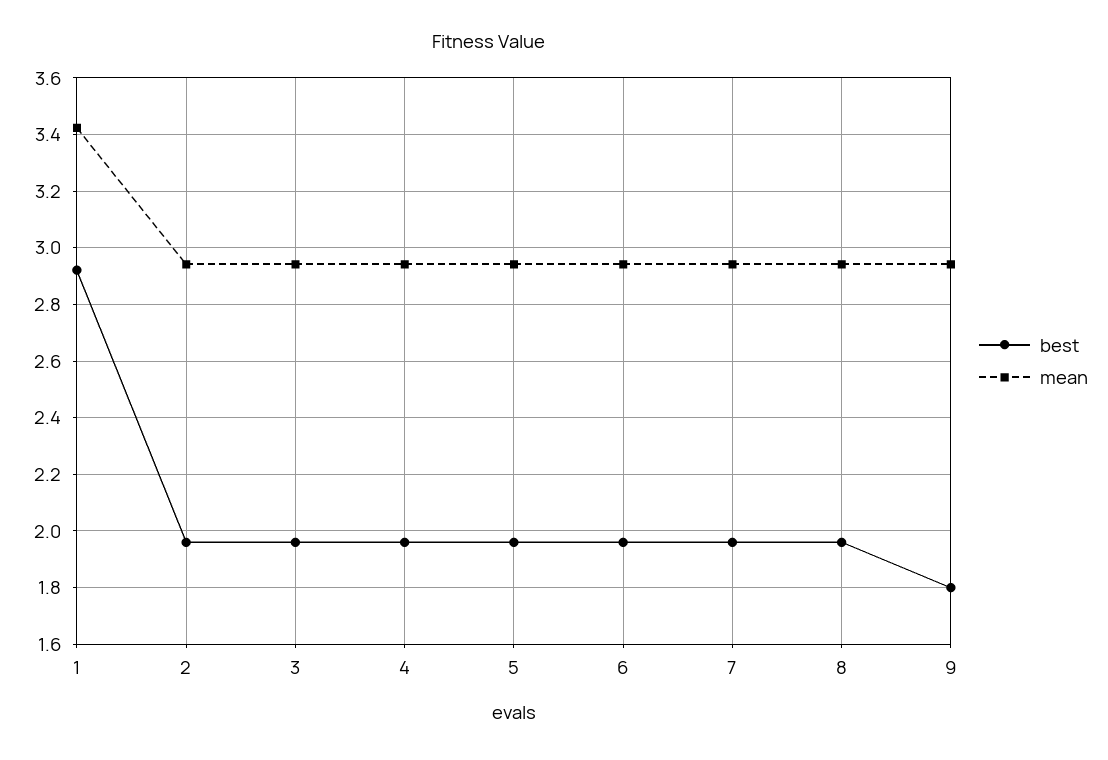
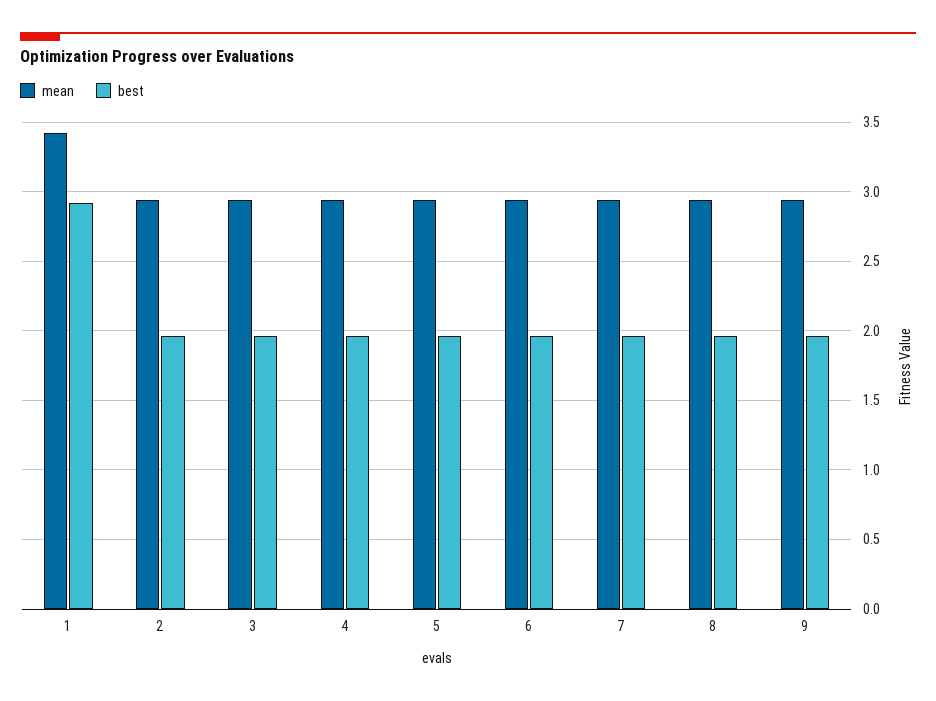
best, 9: 1.8 -> 1.95

